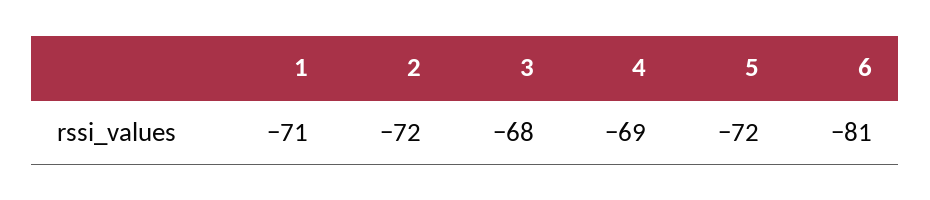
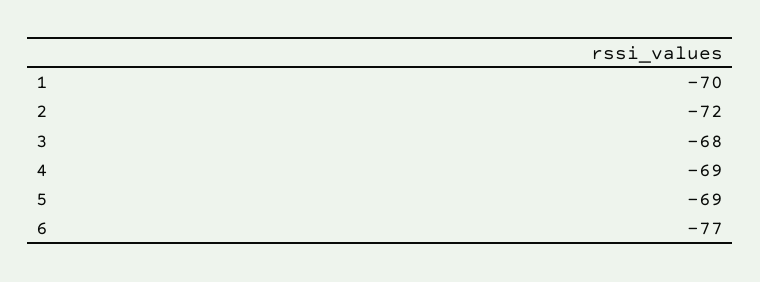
1: -71 -> -70
5: -72 -> -69
6: -81 -> -77

